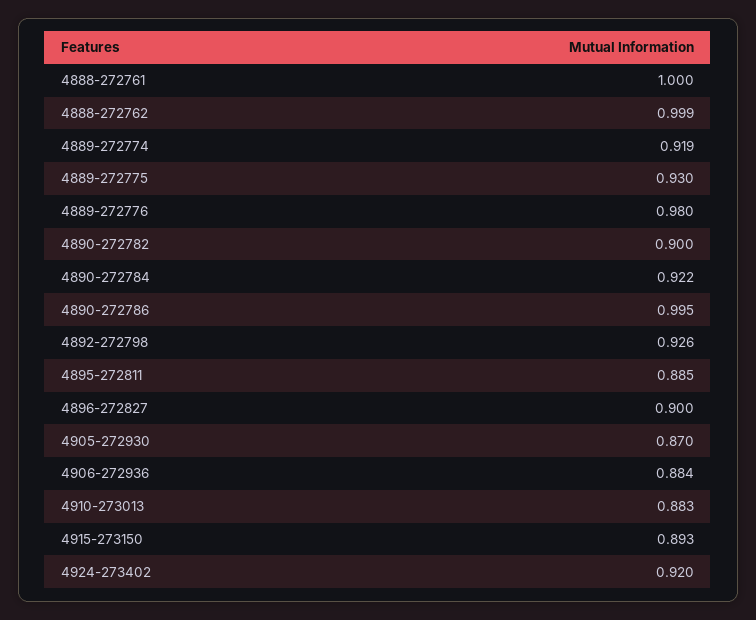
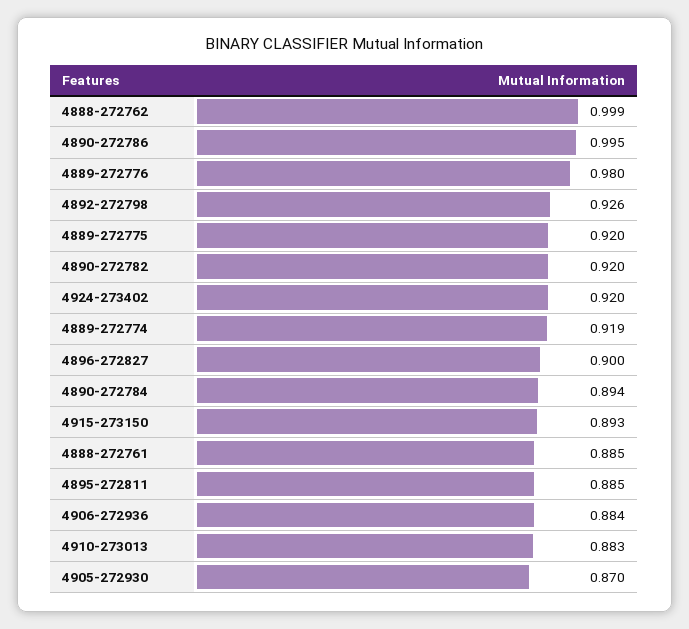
4888-272761: 1 -> 0.885
4889-272775: 0.93 -> 0.92
4890-272782: 0.9 -> 0.92
4890-272784: 0.922 -> 0.894

